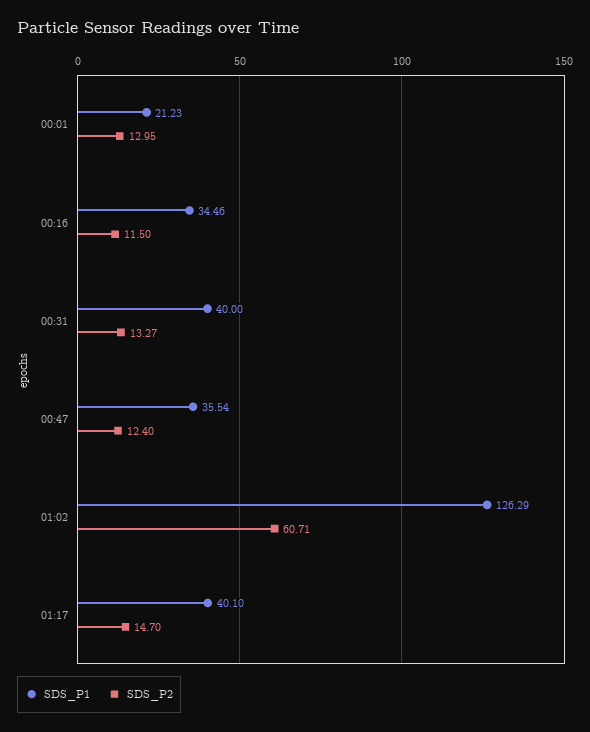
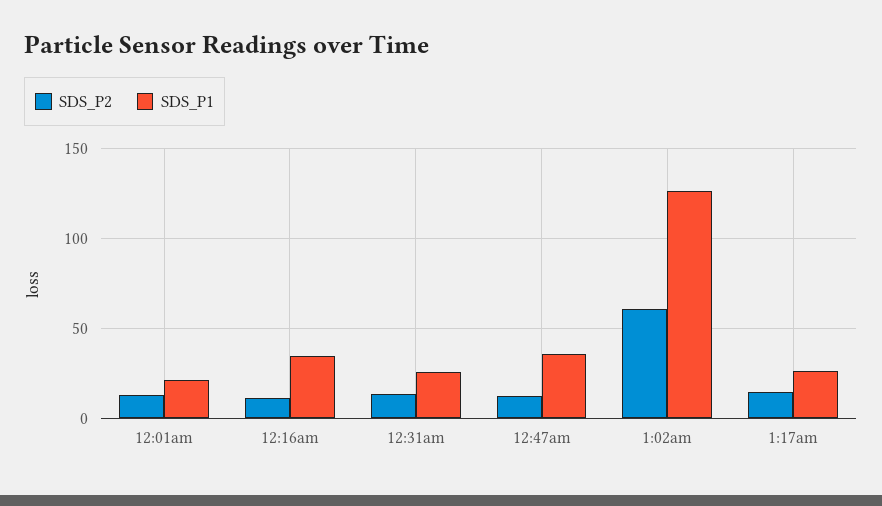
SDS_P1, 00:31: 40 -> 25
SDS_P1, 01:17: 40.1 -> 25

